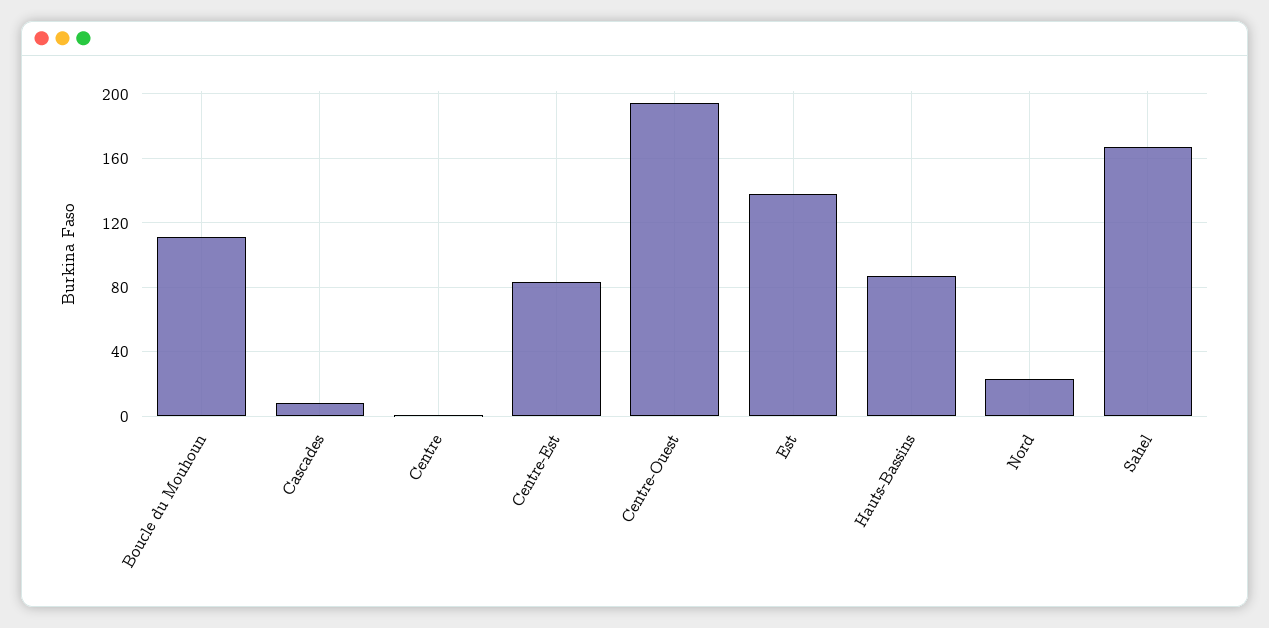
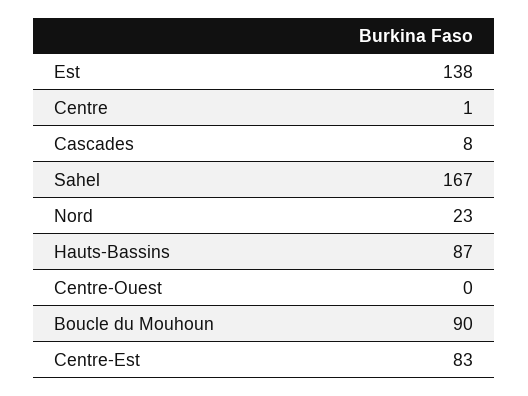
Boucle du Mouhoun: 110 -> 90
Centre-Ouest: 195 -> 0

